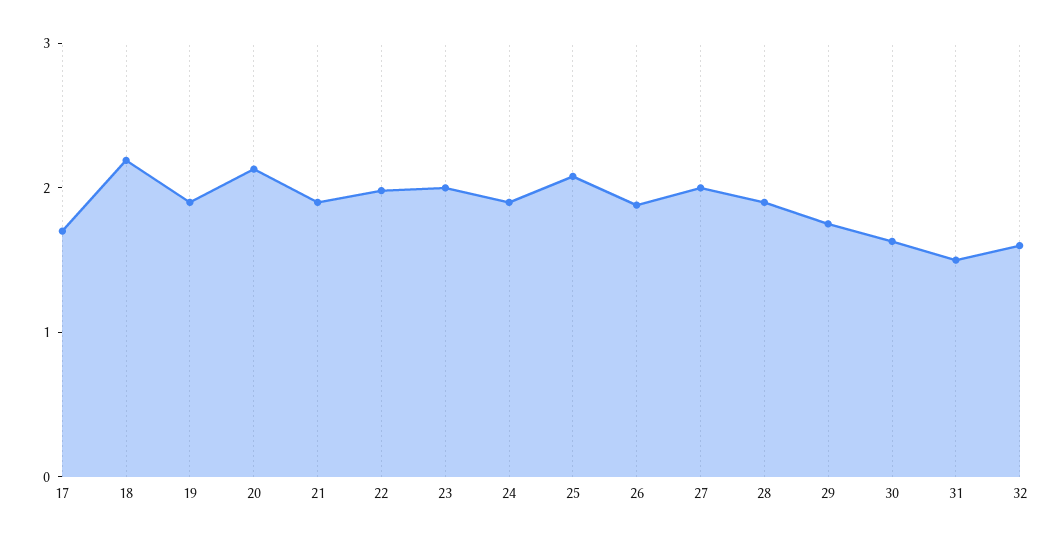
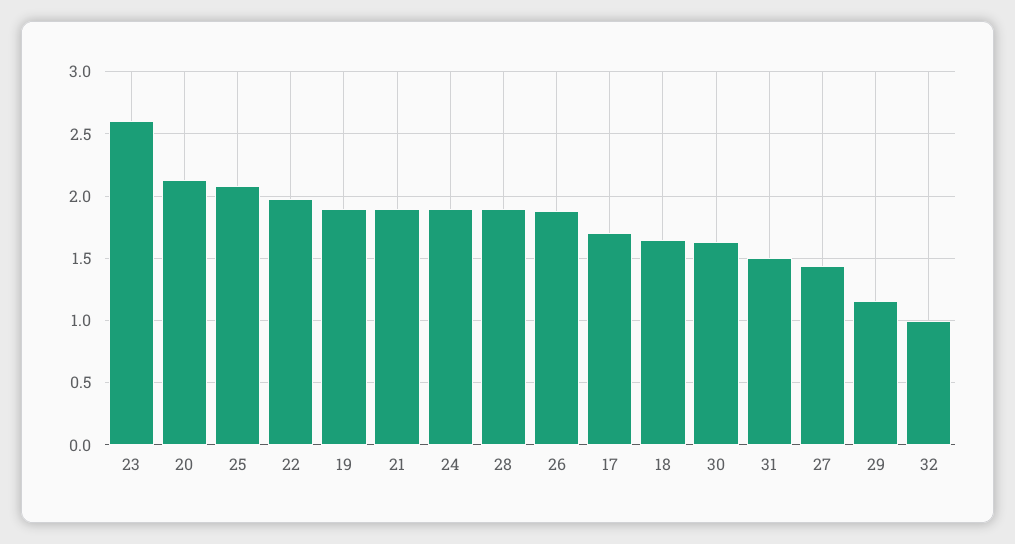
18: 2.2 -> 1.65
23: 2 -> 2.6
27: 2 -> 1.45
29: 1.8 -> 1.15
32: 1.6 -> 1

